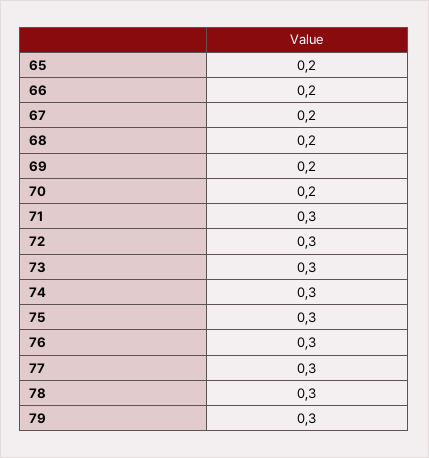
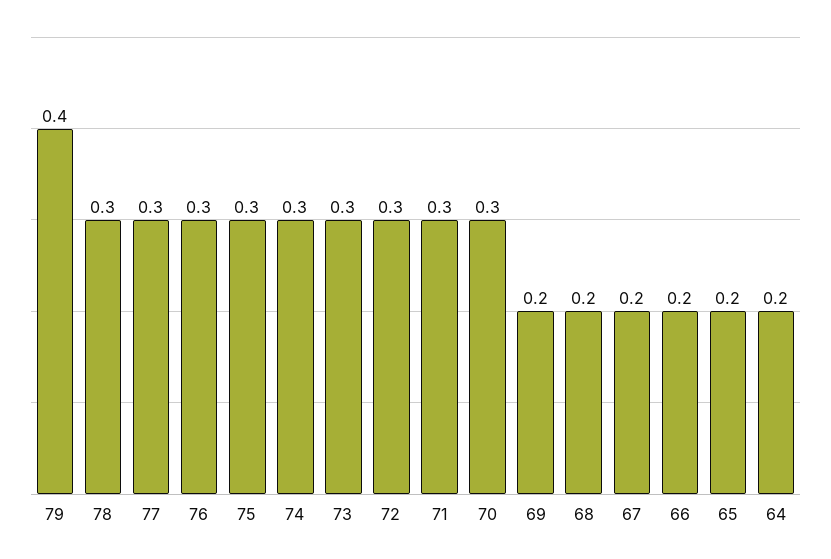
70: 0.2 -> 0.3
79: 0.3 -> 0.4
64: none -> 0.2

